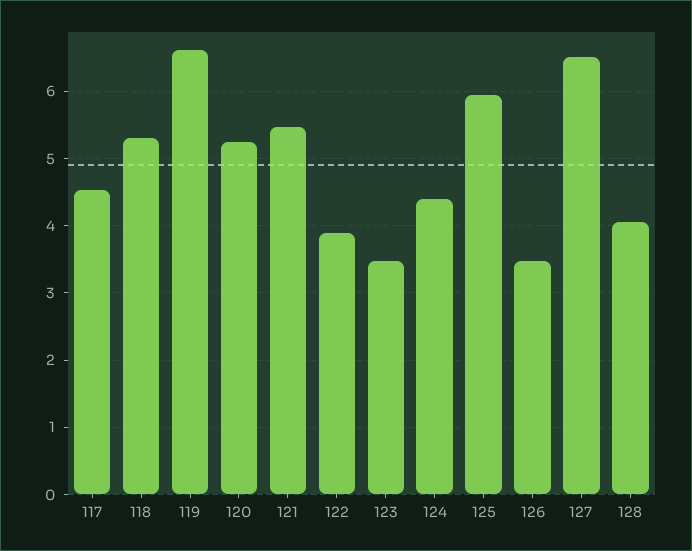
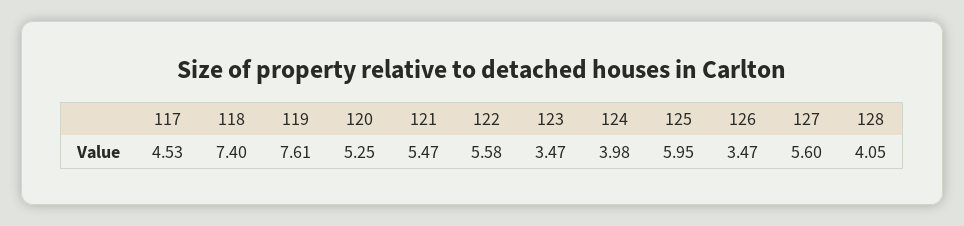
118: 5.3 -> 7.4
119: 6.6 -> 7.61
122: 3.9 -> 5.58
124: 4.4 -> 3.98
127: 6.5 -> 5.6

